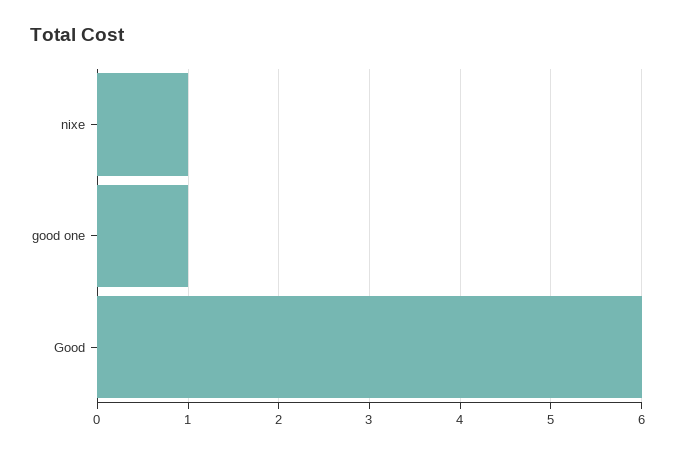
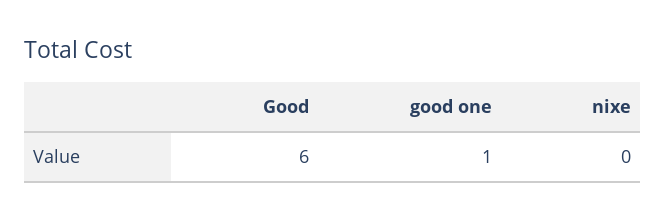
nixe: 1 -> 0

